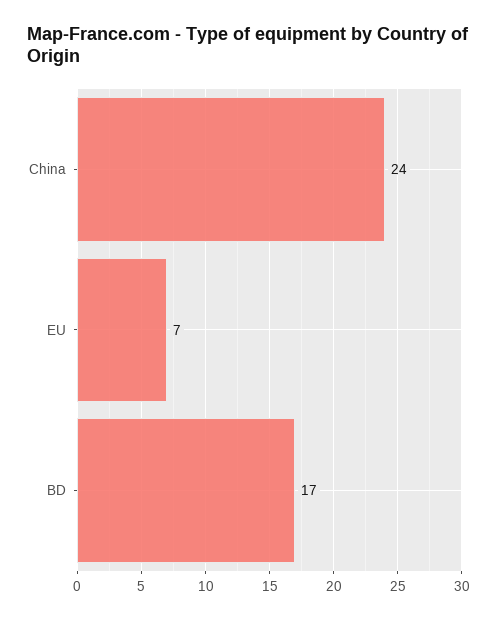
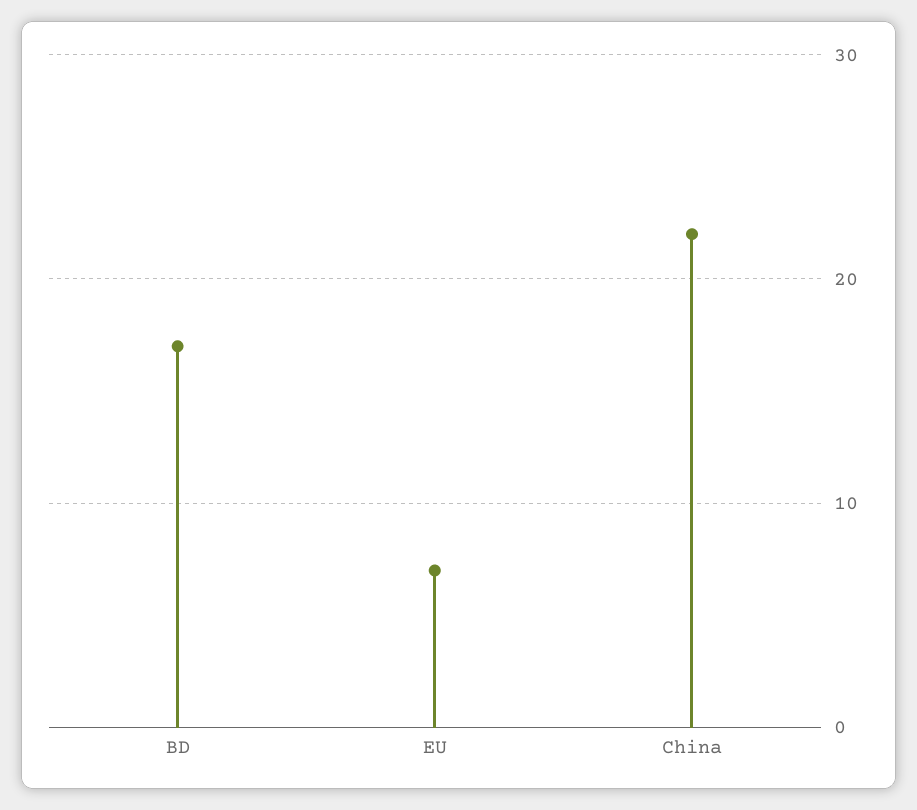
China: 24 -> 22

